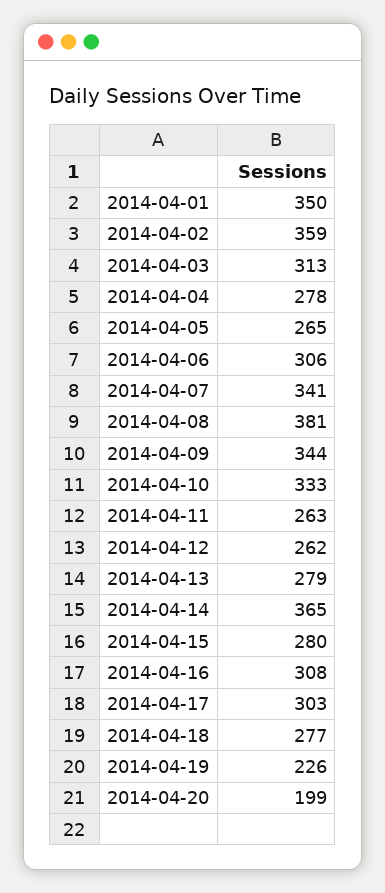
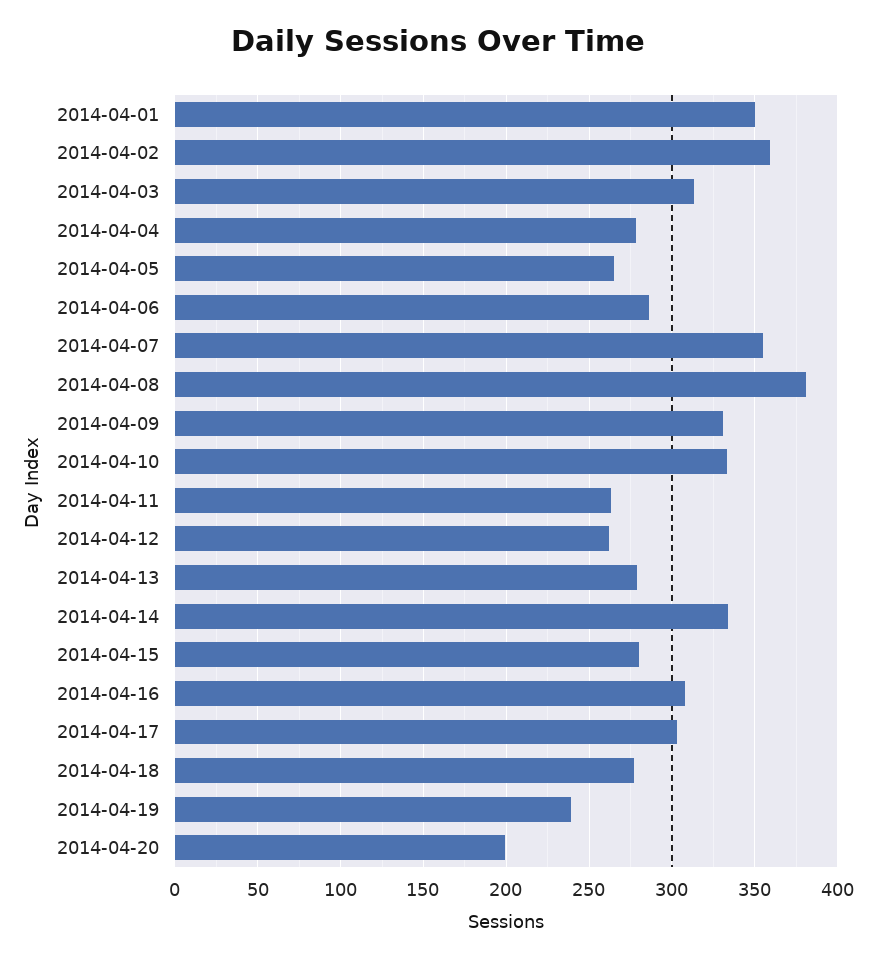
2014-04-06: 306 -> 285
2014-04-07: 341 -> 355
2014-04-09: 344 -> 330
2014-04-14: 365 -> 335
2014-04-19: 226 -> 240

